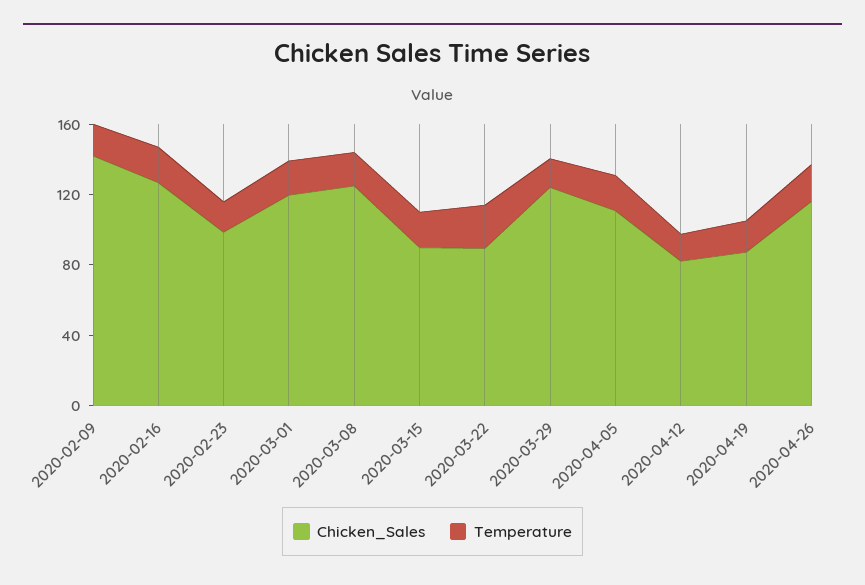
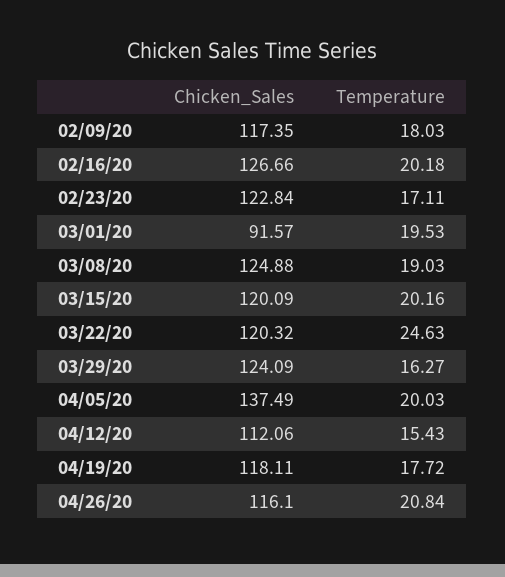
Chicken_Sales, 2020-02-09: 140 -> 117.35
Chicken_Sales, 2020-02-23: 100 -> 122.84
Chicken_Sales, 2020-03-01: 120 -> 91.57
Chicken_Sales, 2020-03-15: 90 -> 120.09
Chicken_Sales, 2020-03-22: 90 -> 120.32
Chicken_Sales, 2020-04-05: 110 -> 137.49
Chicken_Sales, 2020-04-12: 80 -> 112.06
Chicken_Sales, 2020-04-19: 90 -> 118.11

